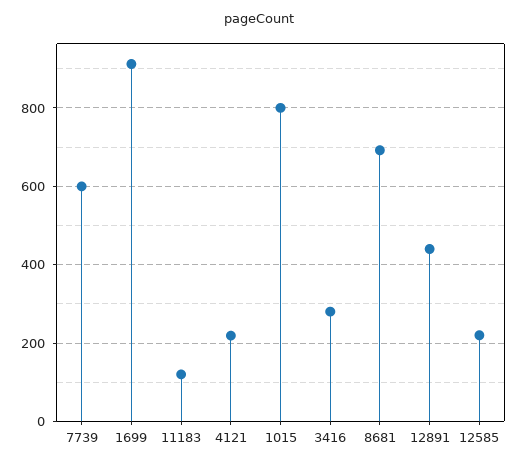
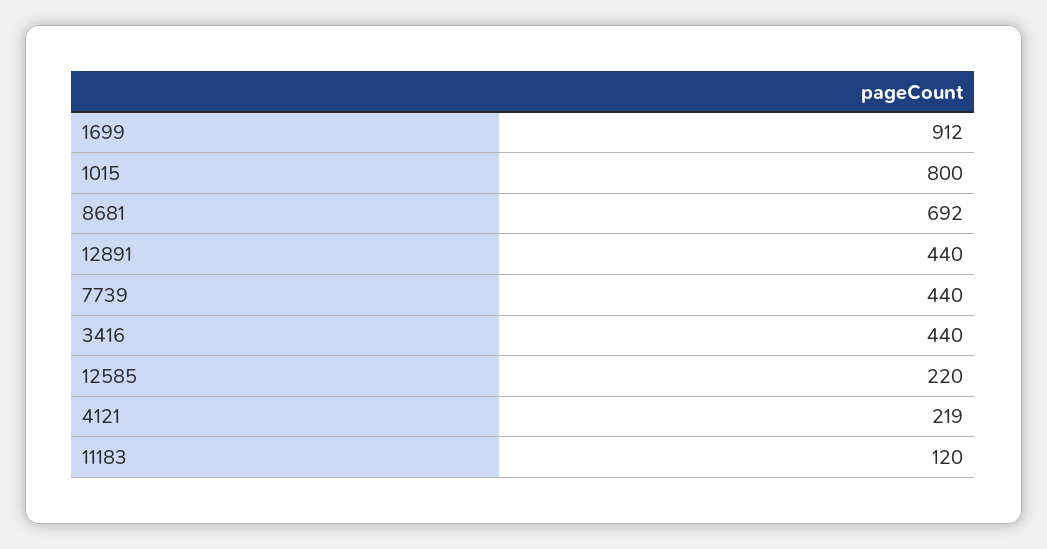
7739: 600 -> 440
3416: 280 -> 440

